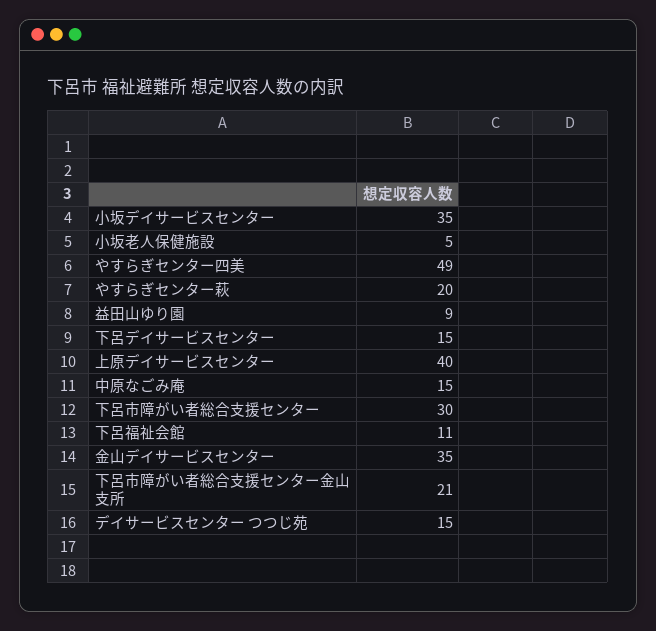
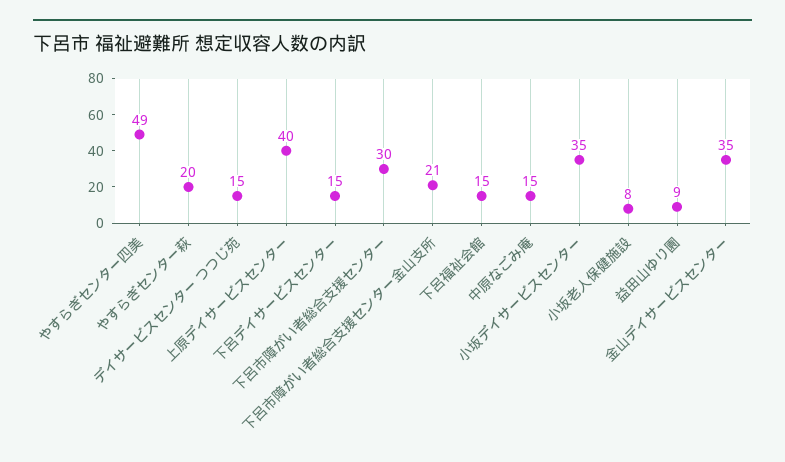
小坂老人保健施設: 5 -> 8
下呂福祉会館: 11 -> 15

